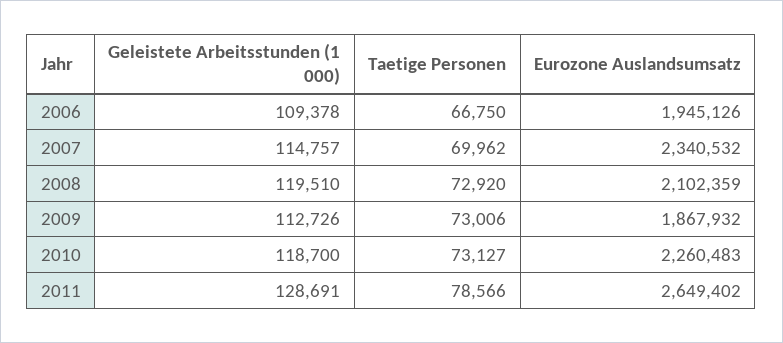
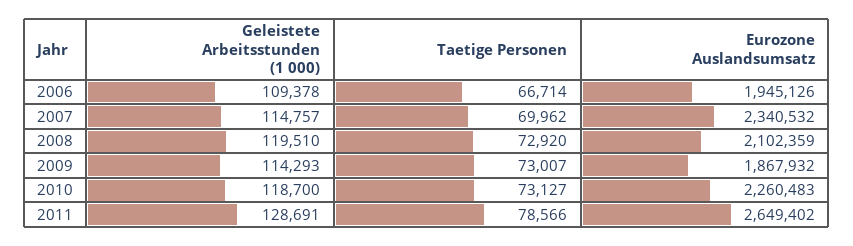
Taetige Personen, 2006: 66750 -> 66714
Geleistete Arbeitsstunden (1 000), 2009: 112726 -> 114293
Taetige Personen, 2009: 73006 -> 73007

